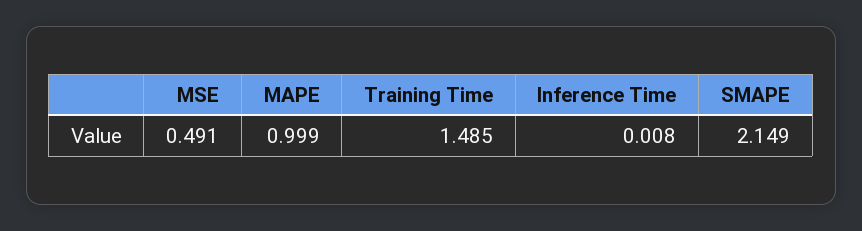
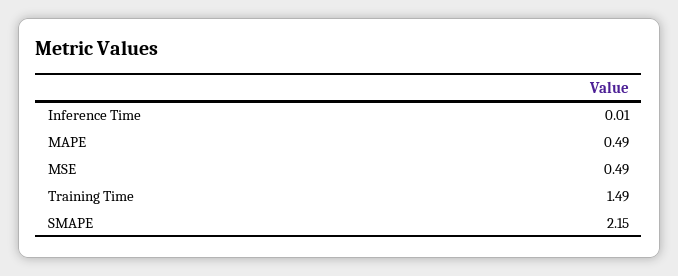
MAPE: 0.999 -> 0.49

